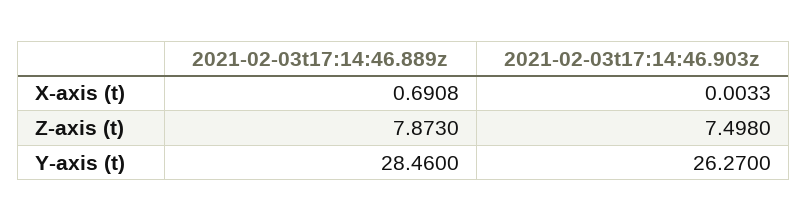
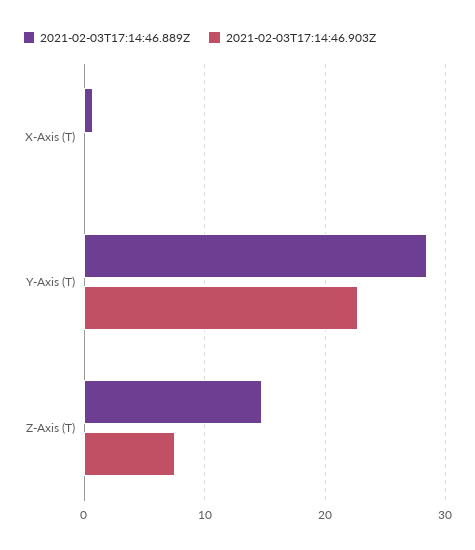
2021-02-03t17:14:46.889z, Z-axis (t): 7.873 -> 15
2021-02-03t17:14:46.903z, Y-axis (t): 26.27 -> 23

